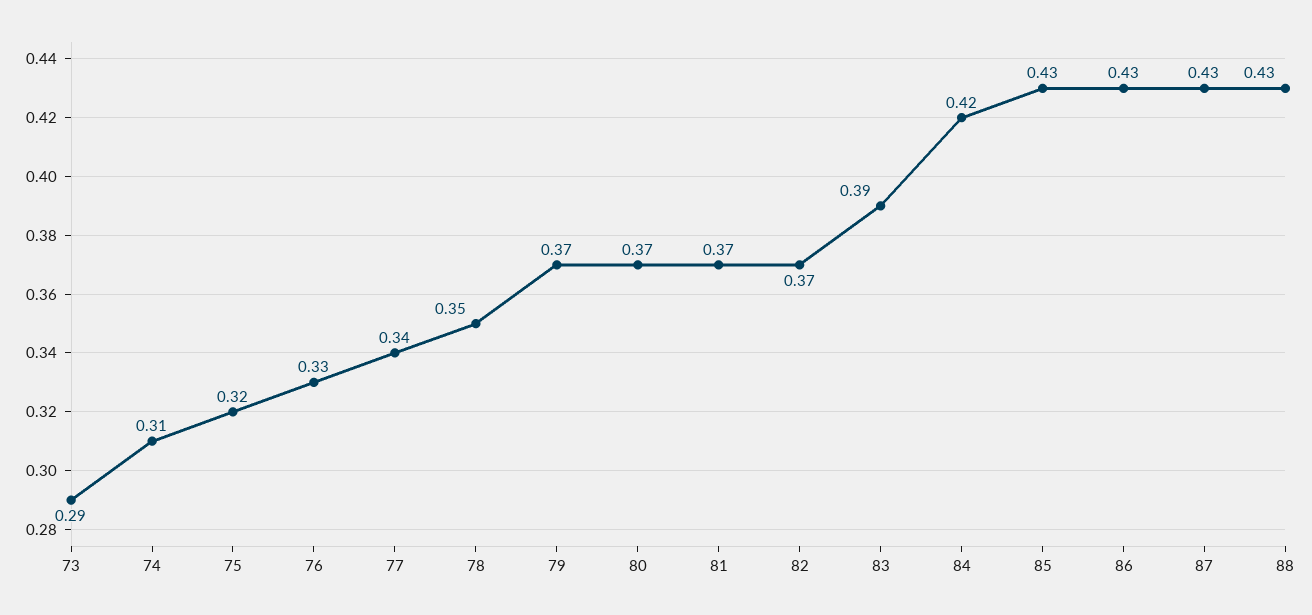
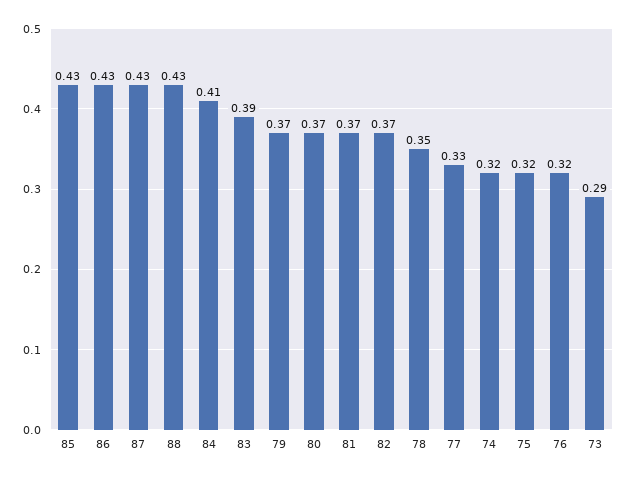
74: 0.31 -> 0.32
76: 0.33 -> 0.32
77: 0.34 -> 0.33
84: 0.42 -> 0.41

